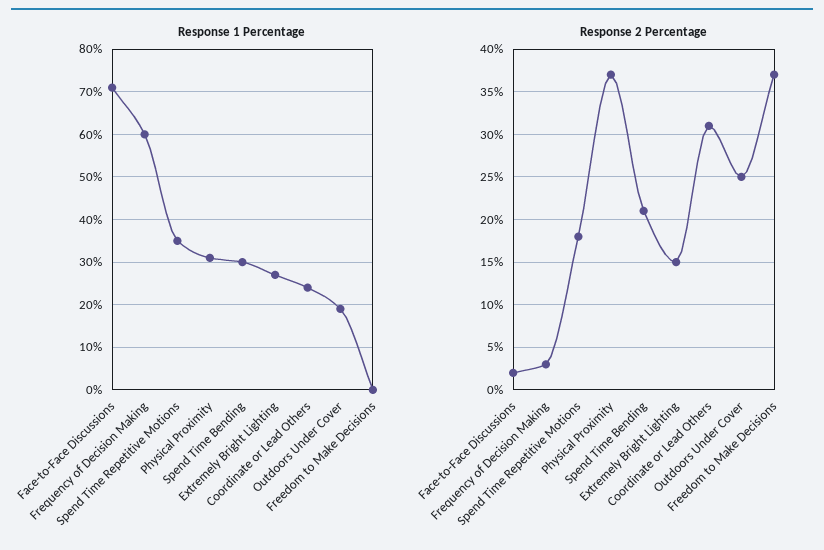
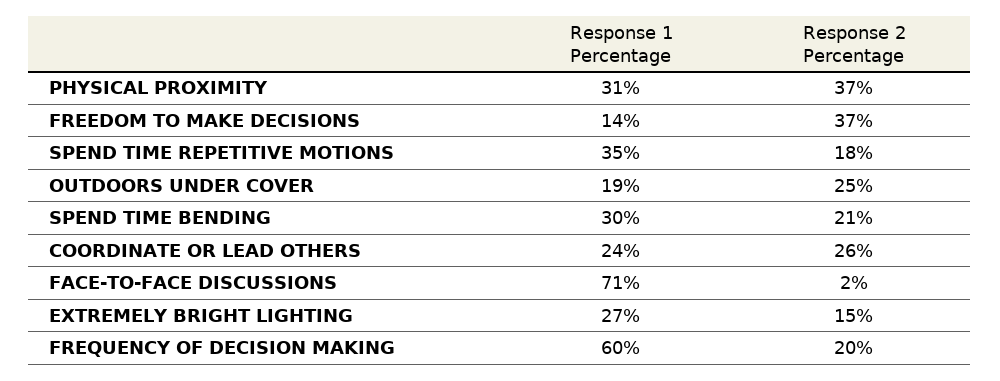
Response 1 Percentage, Freedom to Make Decisions: 0 -> 14
Response 2 Percentage, Frequency of Decision Making: 3 -> 20
Response 2 Percentage, Coordinate or Lead Others: 31 -> 26

